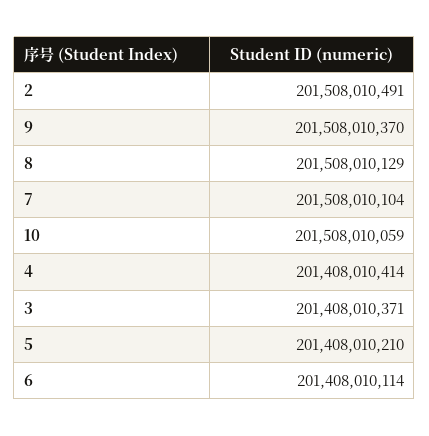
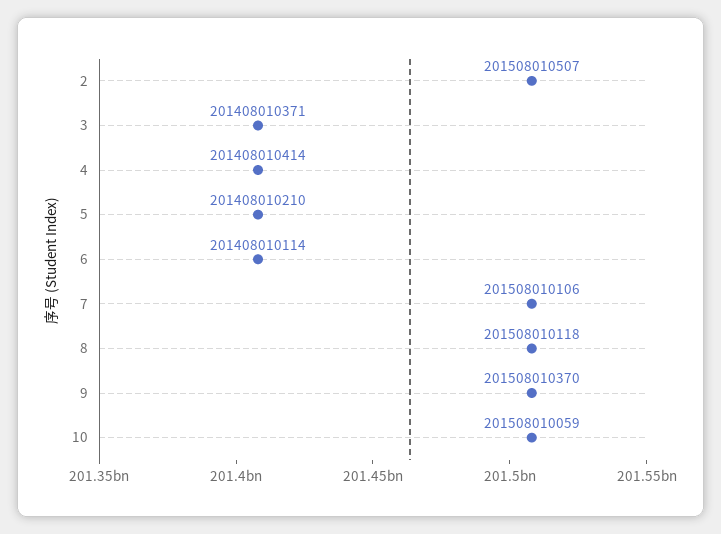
2: 201508010491 -> 201508010507
8: 201508010129 -> 201508010118
7: 201508010104 -> 201508010106

